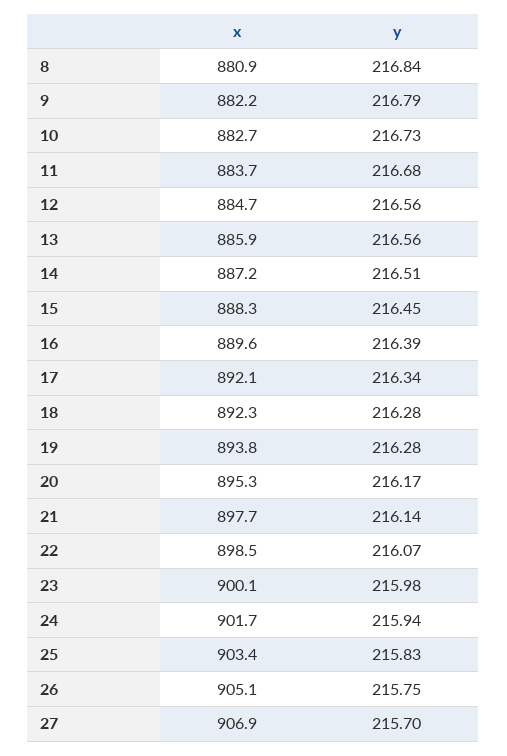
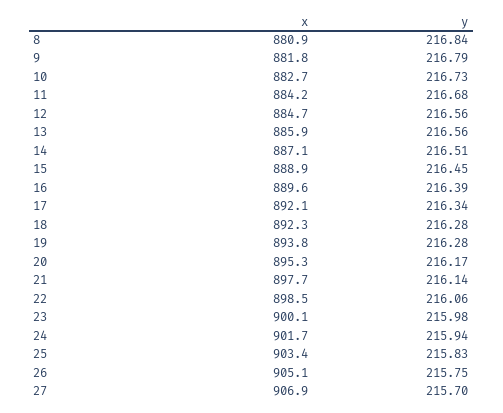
x, 9: 882.2 -> 881.8
x, 11: 883.7 -> 884.2
x, 14: 887.2 -> 887.1
x, 15: 888.3 -> 888.9
y, 22: 216.07 -> 216.06

